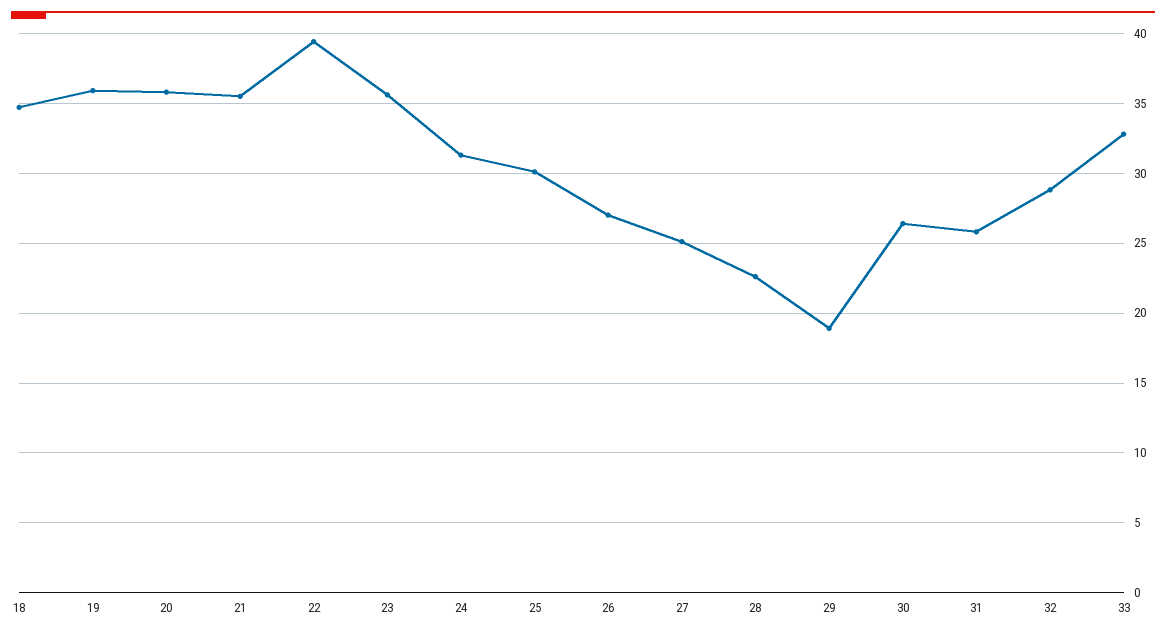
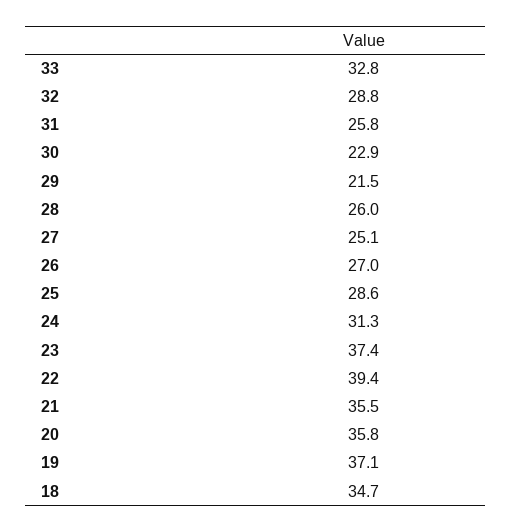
19: 36 -> 37.1
23: 35.5 -> 37.4
25: 30 -> 28.6
28: 22.5 -> 26
29: 19 -> 21.5
30: 26.5 -> 22.9

